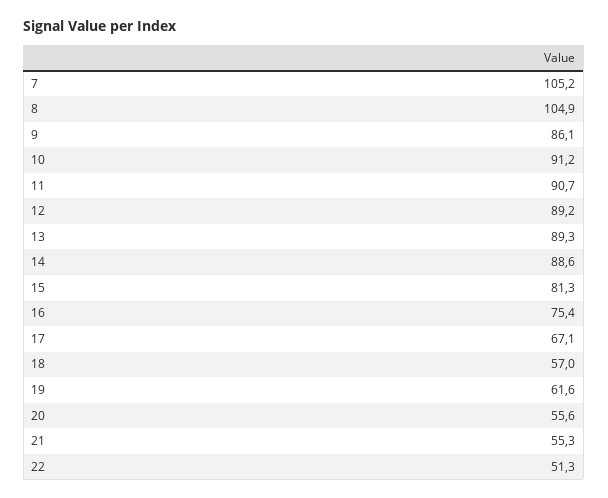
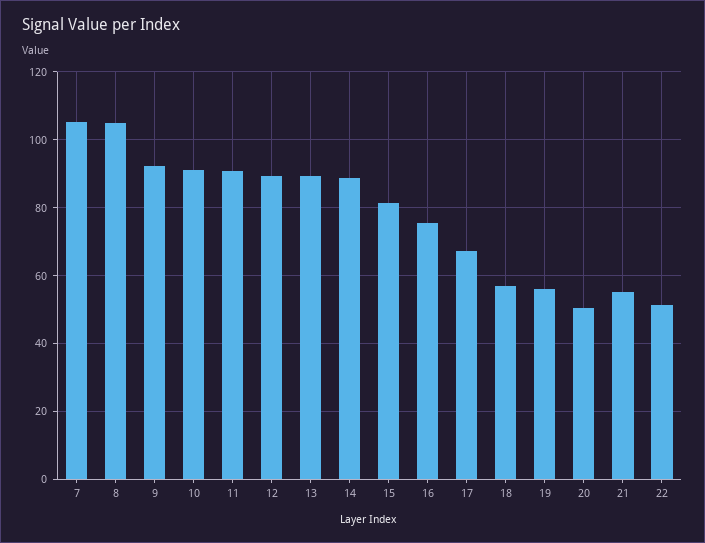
9: 86.1 -> 92
19: 61.6 -> 56
20: 55.6 -> 50

